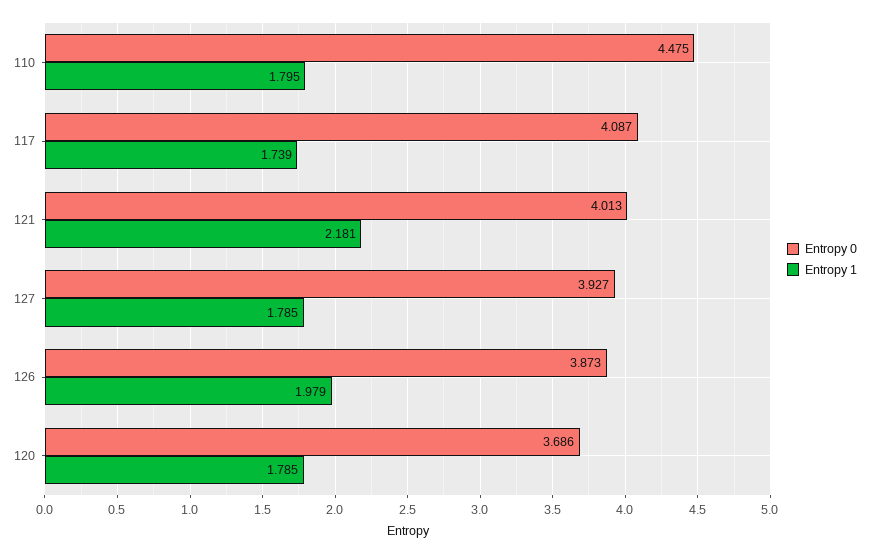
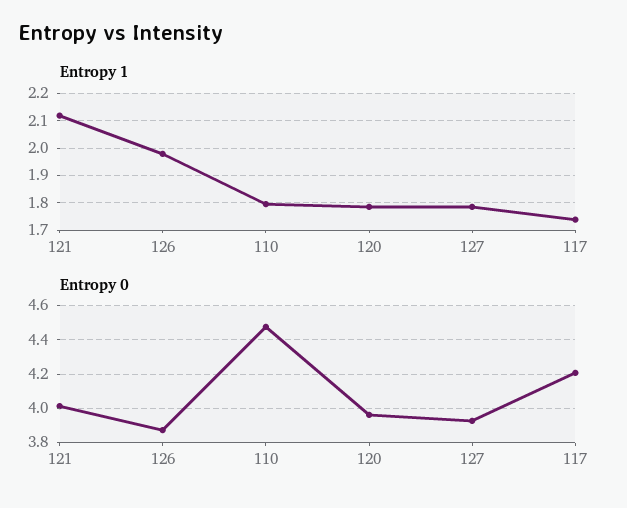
Entropy 0, 117: 4.087 -> 4.2
Entropy 1, 121: 2.181 -> 2.125
Entropy 0, 120: 3.686 -> 3.95

